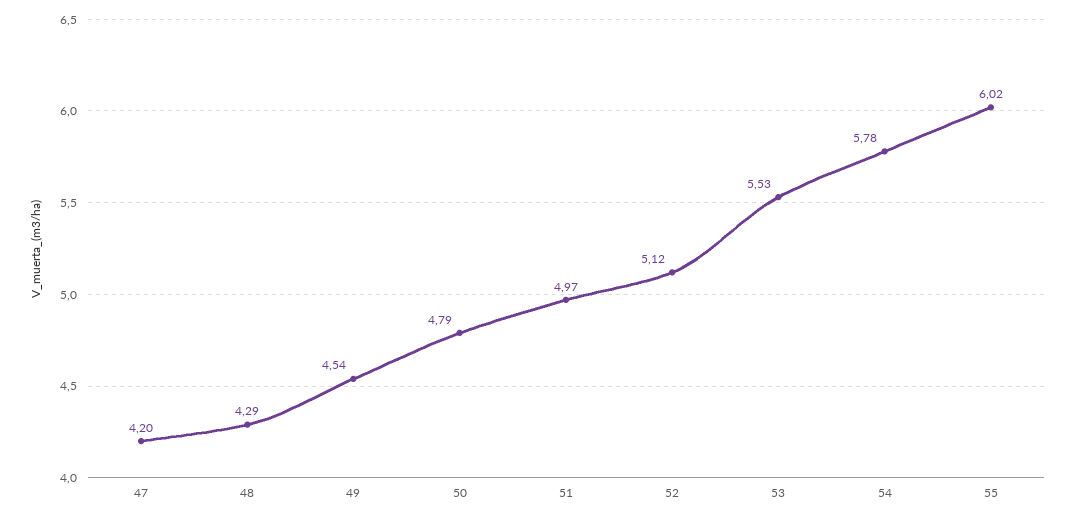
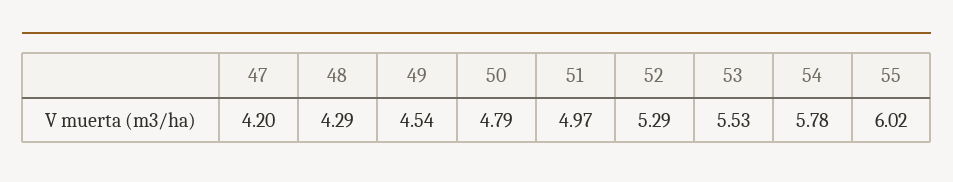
52: 5.12 -> 5.29

